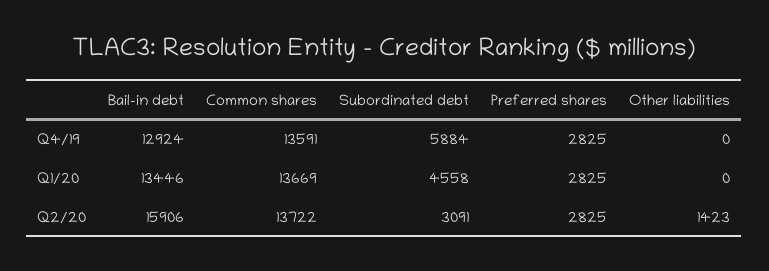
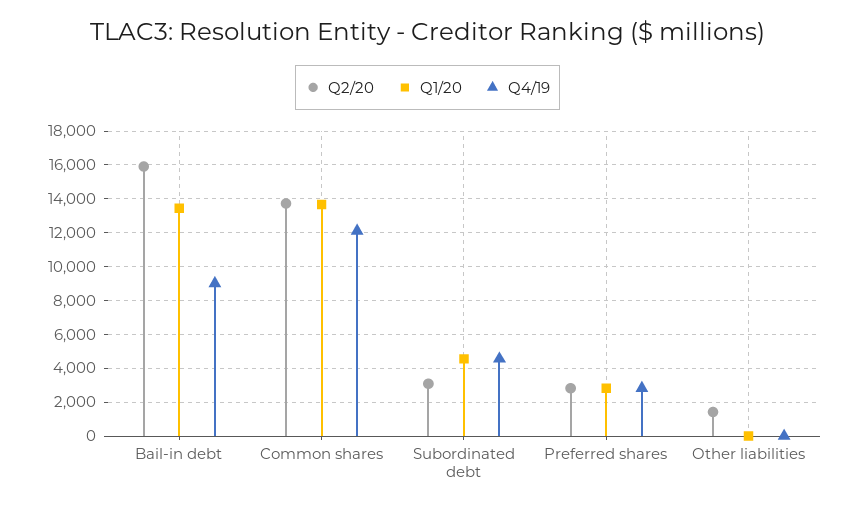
Q4/19, Bail-in debt: 12924 -> 9000
Q4/19, Common shares: 13591 -> 12000
Q4/19, Subordinated debt: 5884 -> 4500

